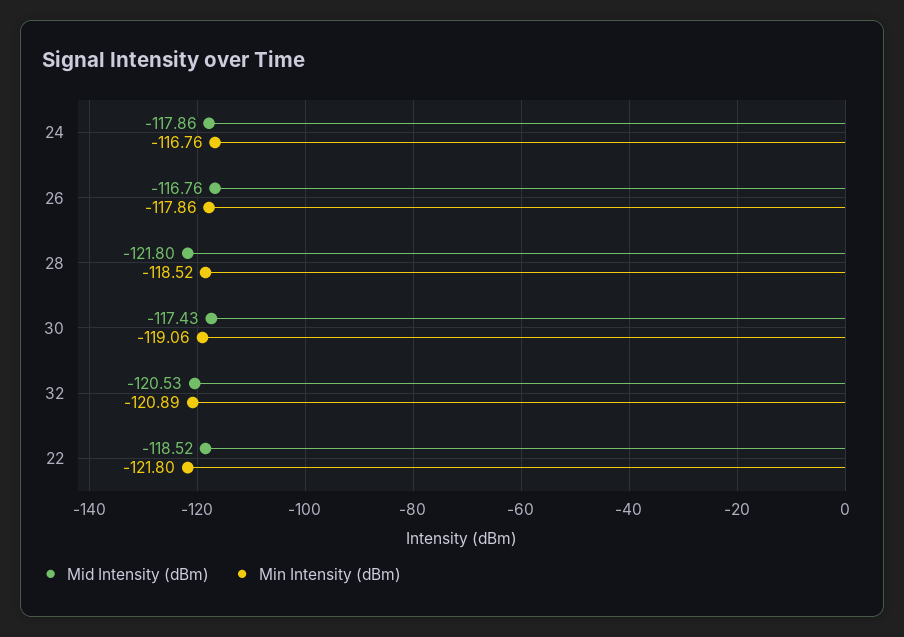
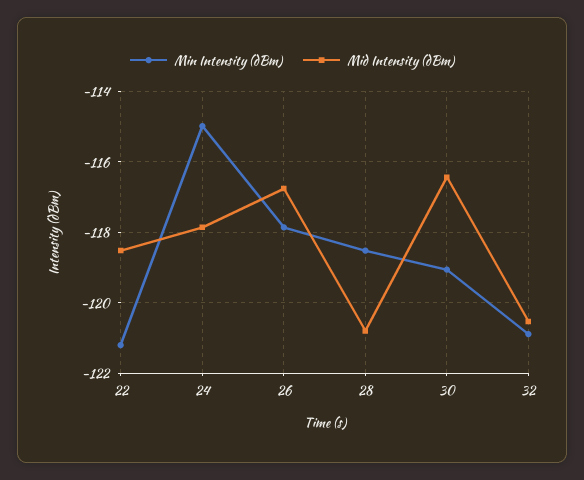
Min Intensity (dBm), 24: -116.76 -> -115
Mid Intensity (dBm), 28: -121.8 -> -120.8
Mid Intensity (dBm), 30: -117.43 -> -116.4
Min Intensity (dBm), 22: -121.8 -> -121.2

